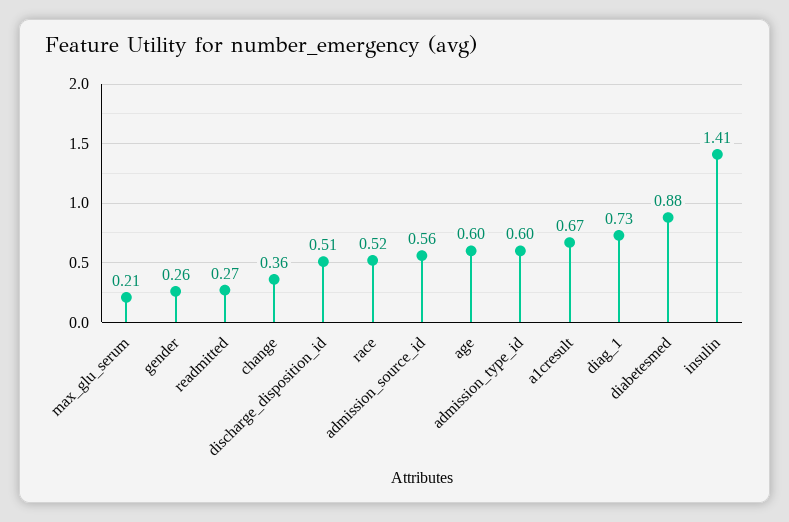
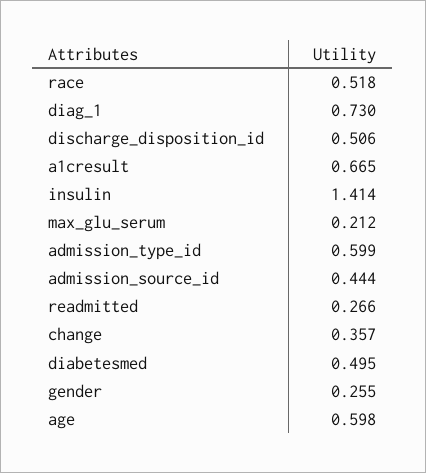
admission_source_id: 0.56 -> 0.444
diabetesmed: 0.88 -> 0.495

